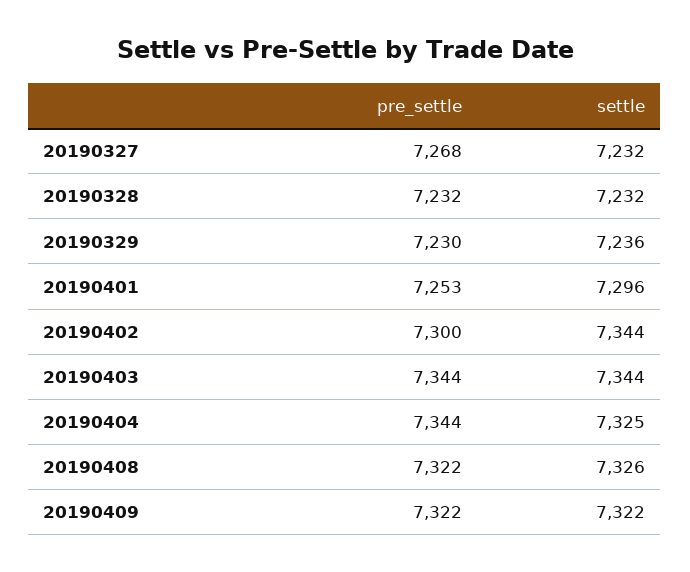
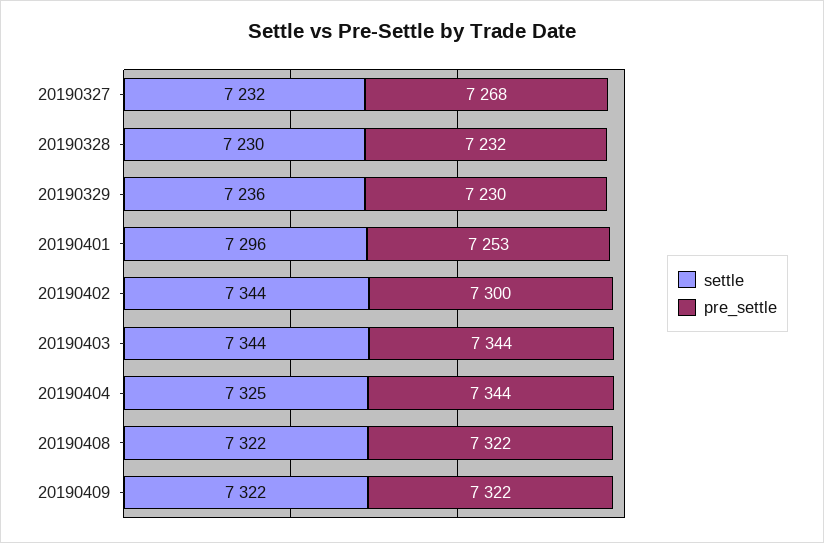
settle, 20190328: 7232 -> 7230
settle, 20190408: 7326 -> 7322

